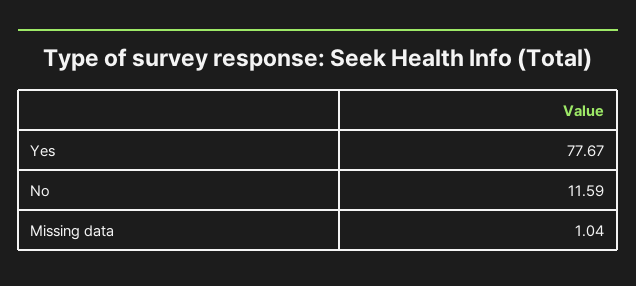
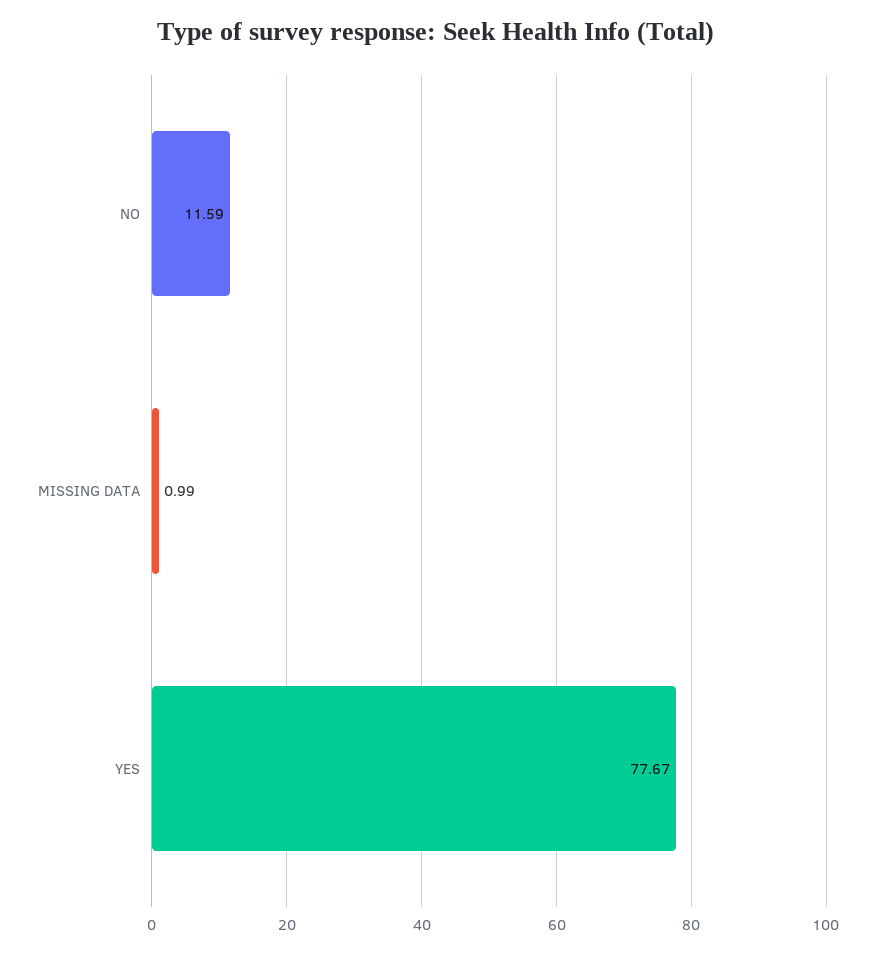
Missing data: 1.04 -> 0.99

